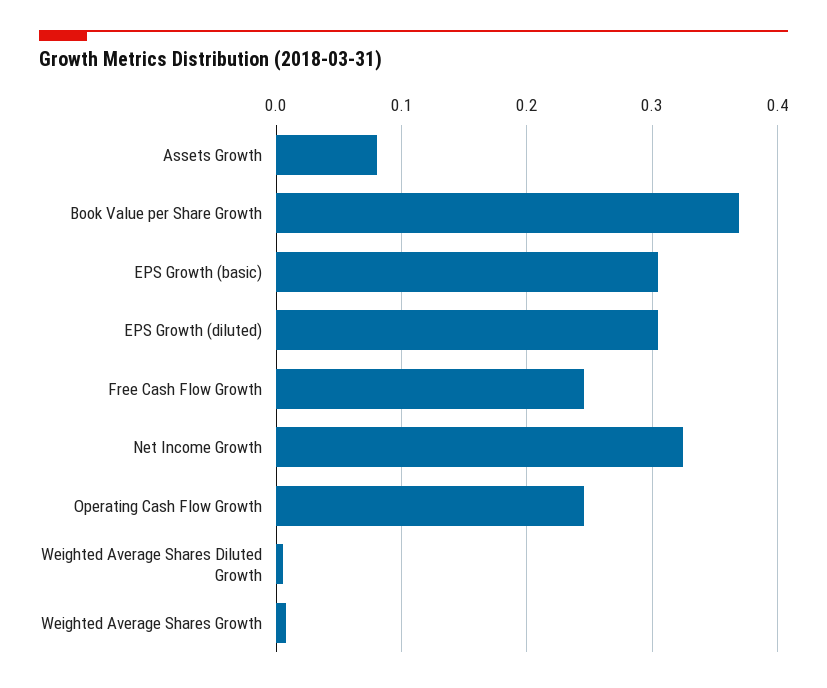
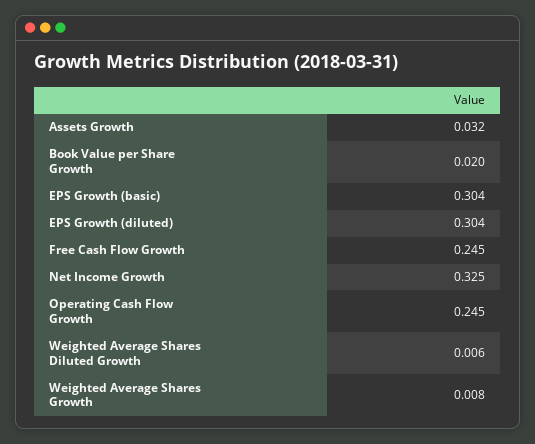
Assets Growth: 0.08 -> 0.032
Book Value per Share Growth: 0.37 -> 0.02

